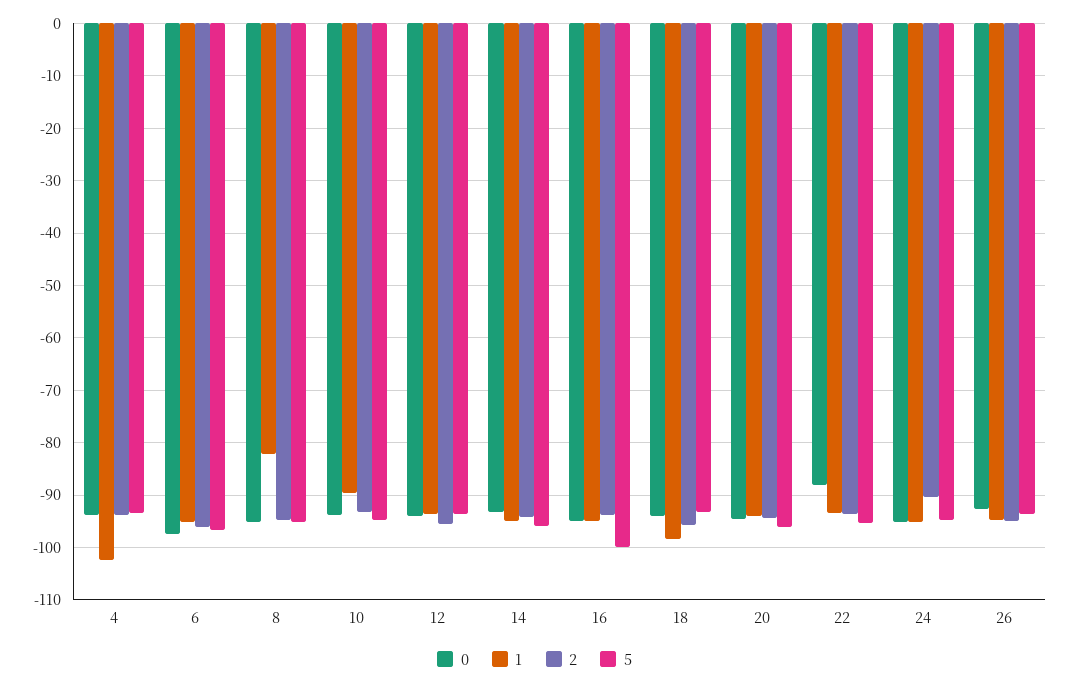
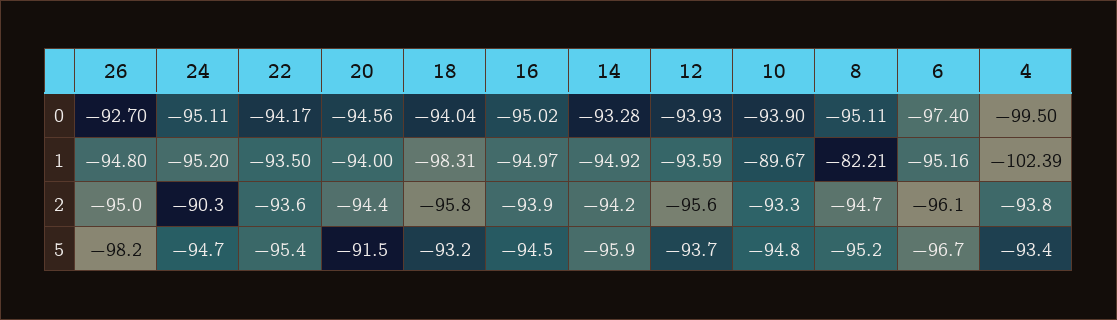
0, 4: -94 -> -99.5
5, 16: -100 -> -94.5
5, 20: -96 -> -91.5
0, 22: -88 -> -94.17
5, 26: -94 -> -98.2

